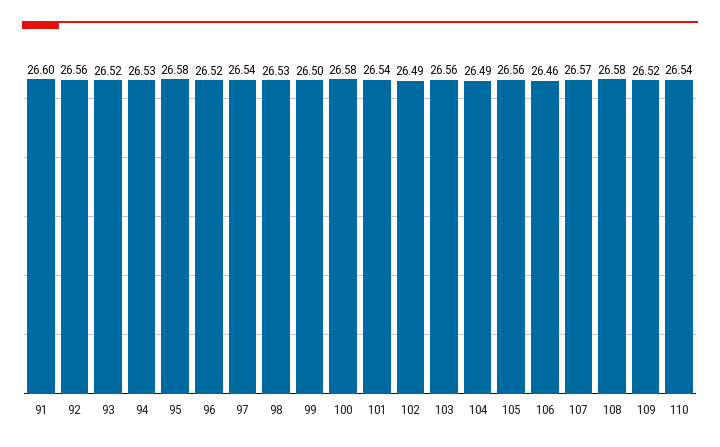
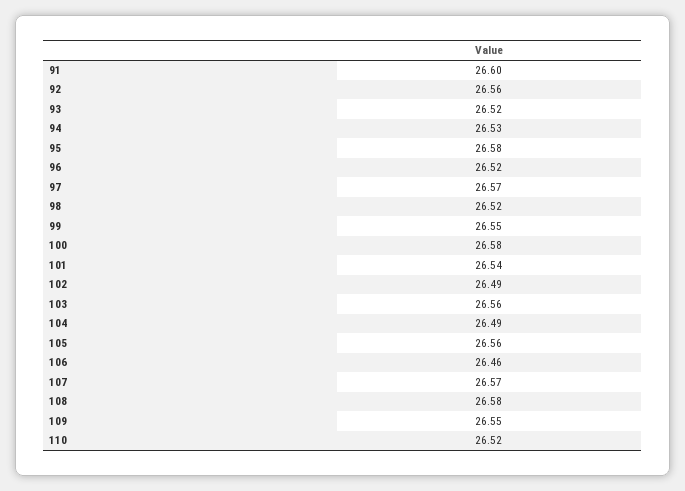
97: 26.54 -> 26.57
98: 26.53 -> 26.52
99: 26.5 -> 26.55
109: 26.52 -> 26.55
110: 26.54 -> 26.52

